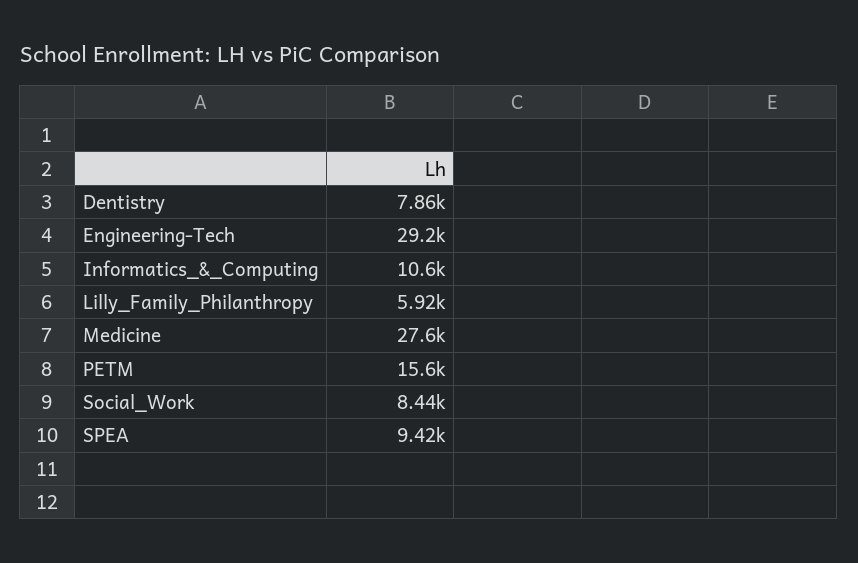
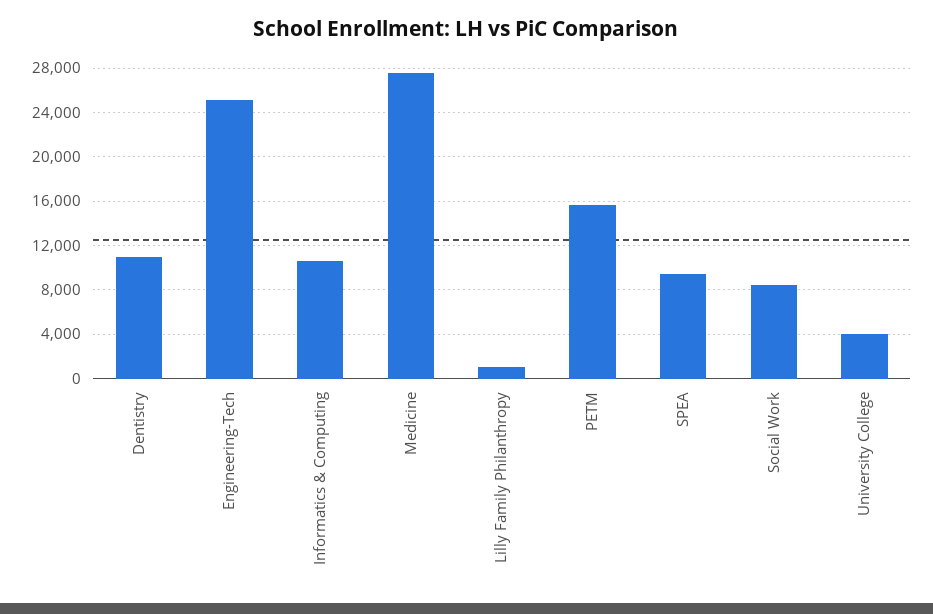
Dentistry: 7860 -> 11000
Engineering-Tech: 29200 -> 25000
Lilly_Family_Philanthropy: 5920 -> 1000
University College: none -> 4000

